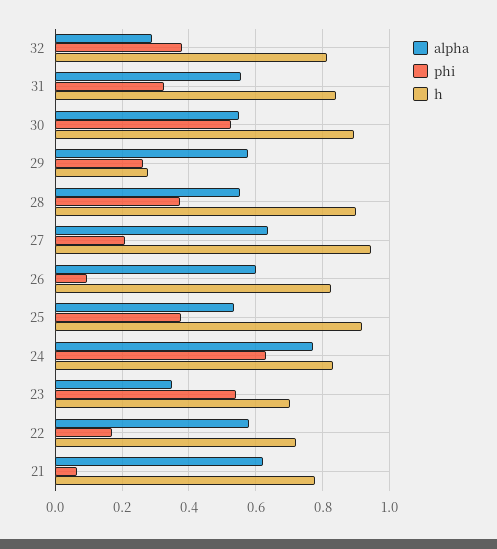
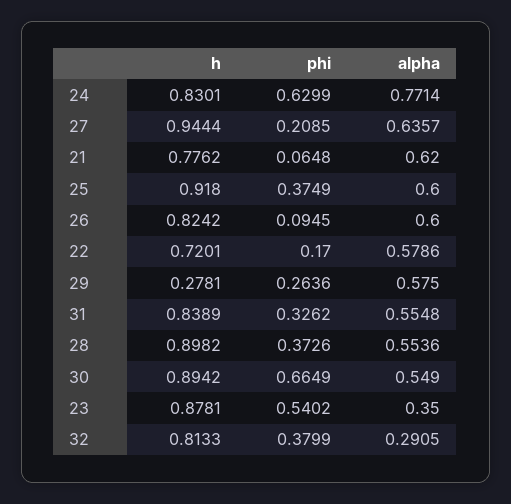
phi, 30: 0.52 -> 0.6649
alpha, 25: 0.54 -> 0.6
h, 23: 0.7 -> 0.8781

